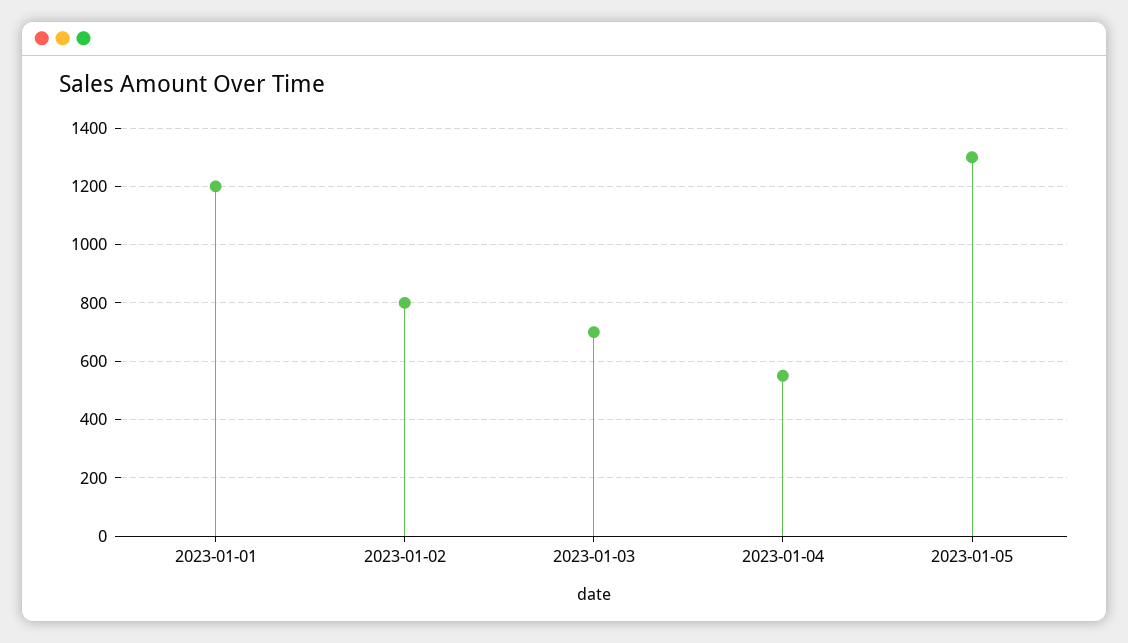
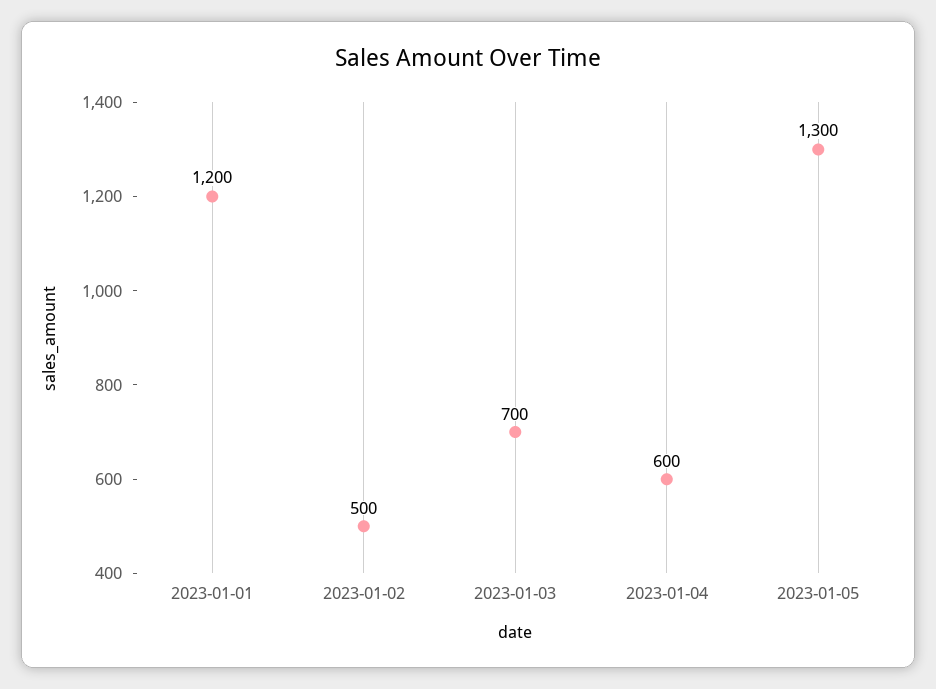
2023-01-02: 800 -> 500
2023-01-04: 550 -> 600

